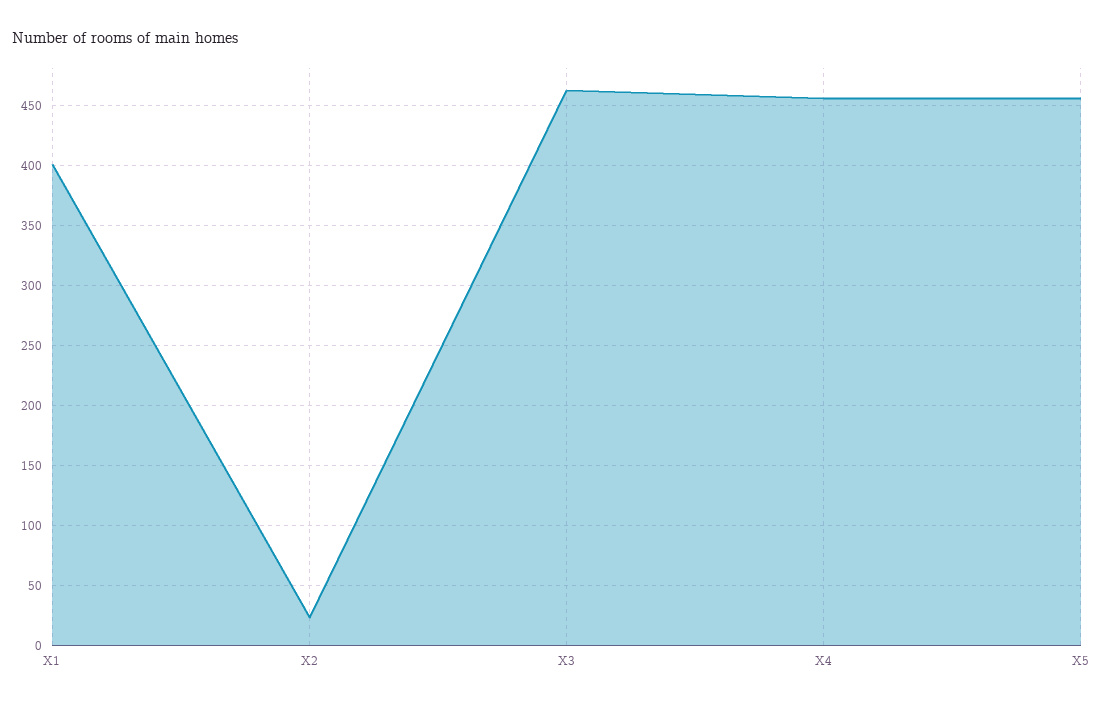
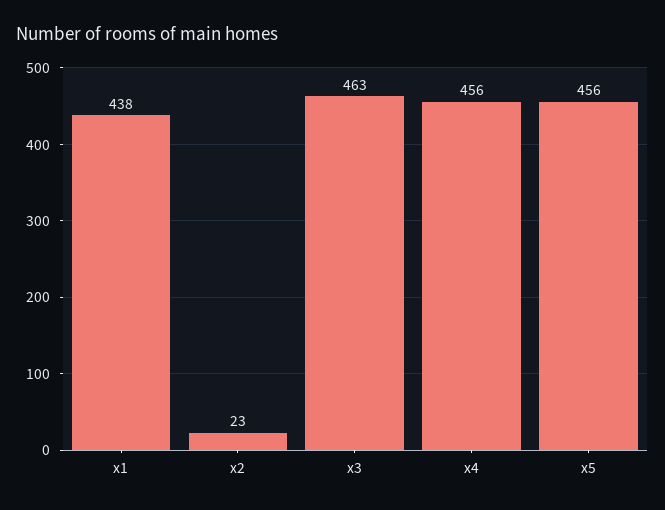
X1: 400 -> 438

